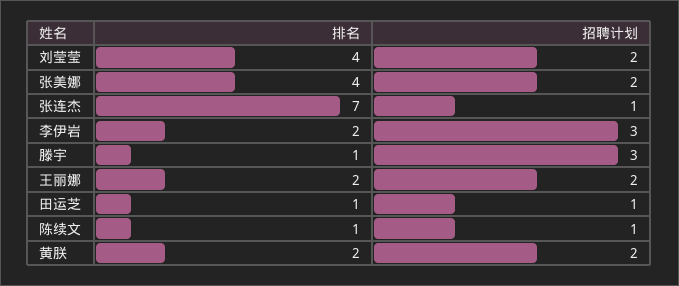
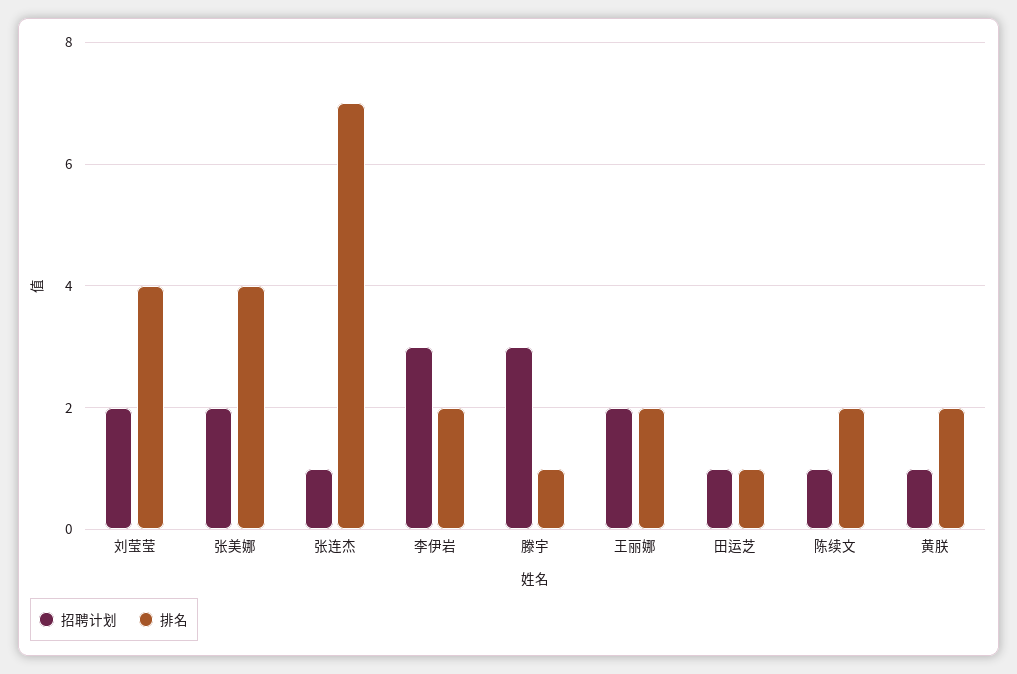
排名, 陈续文: 1 -> 2
招聘计划, 黄朕: 2 -> 1

